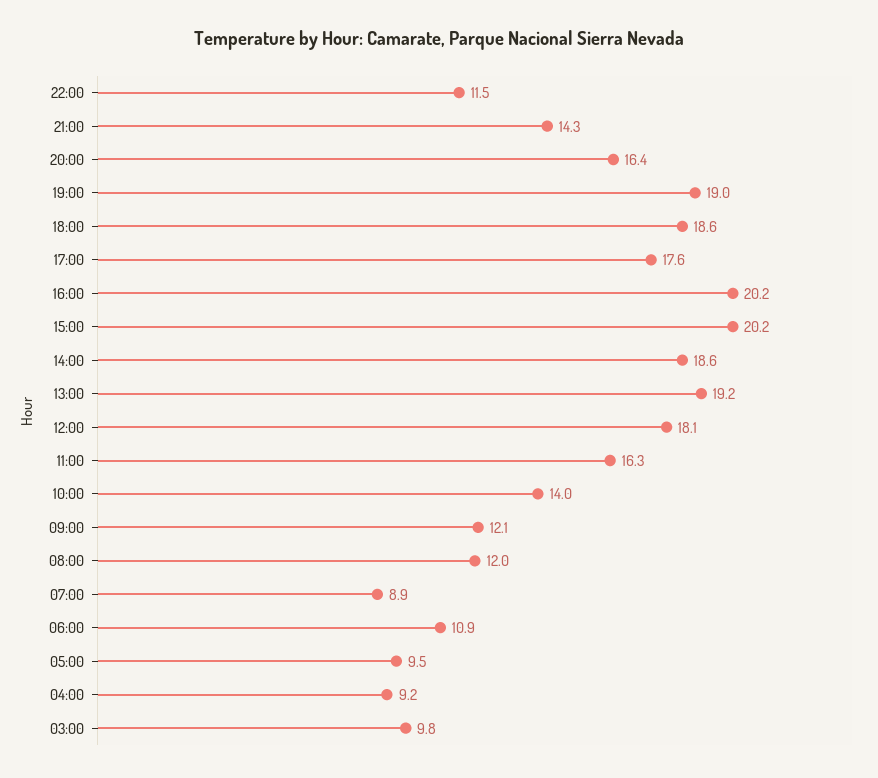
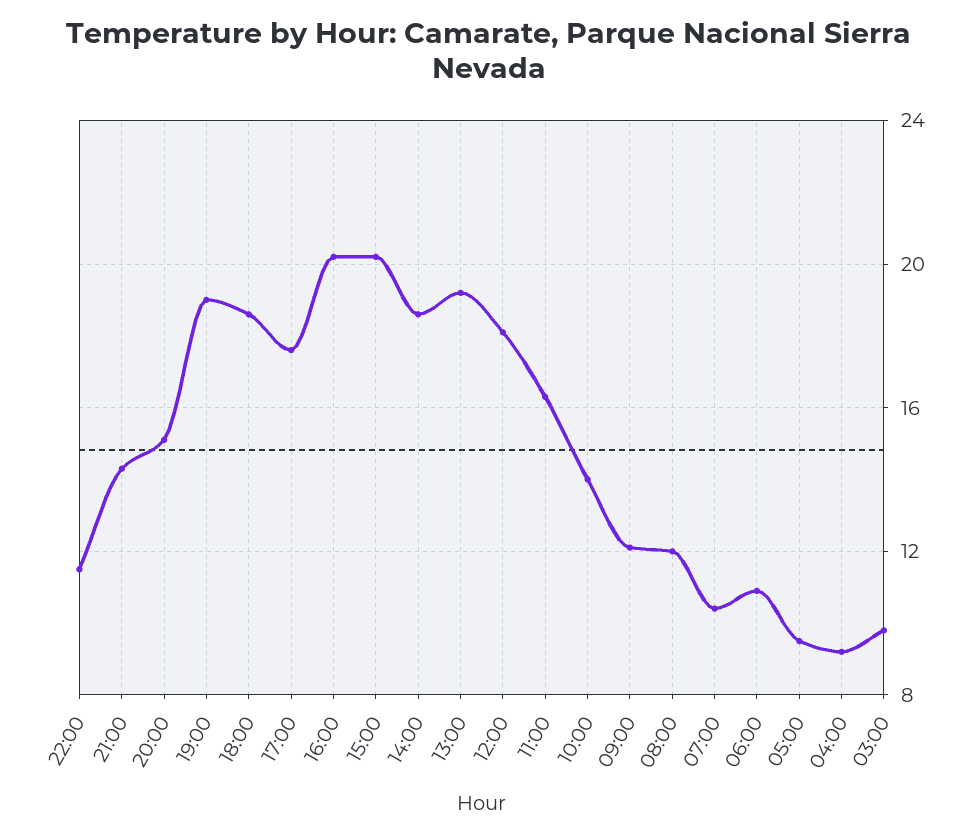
20:00: 16.4 -> 15
07:00: 8.9 -> 10.5

